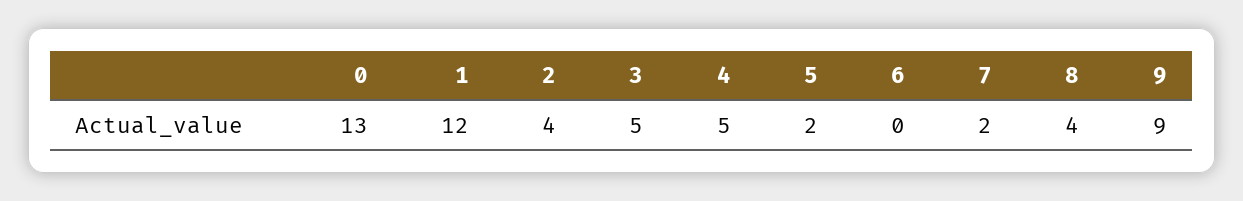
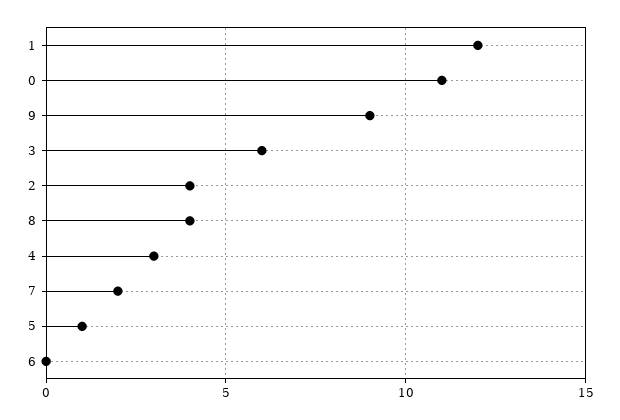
0: 13 -> 11
3: 5 -> 6
4: 5 -> 3
5: 2 -> 1

